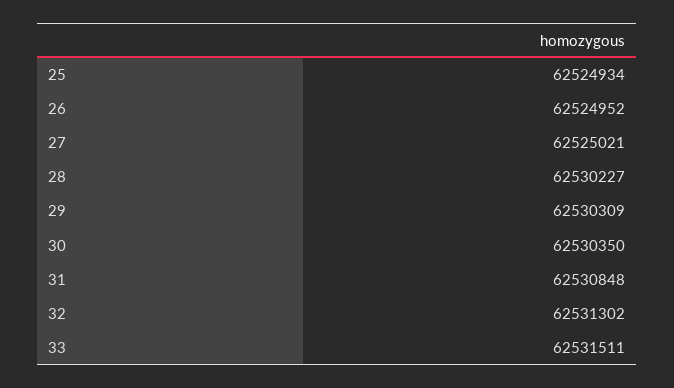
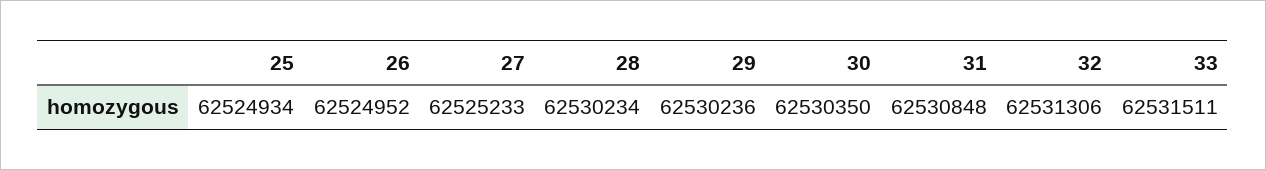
27: 62525021 -> 62525233
28: 62530227 -> 62530234
29: 62530309 -> 62530236
32: 62531302 -> 62531306

